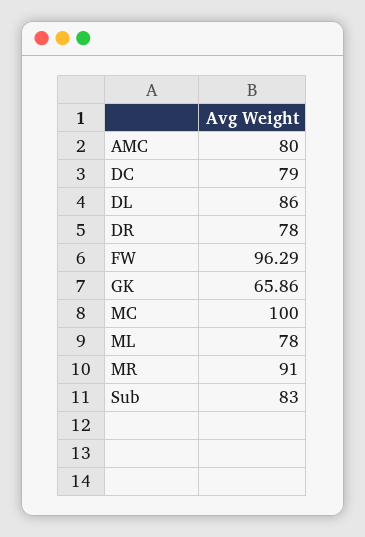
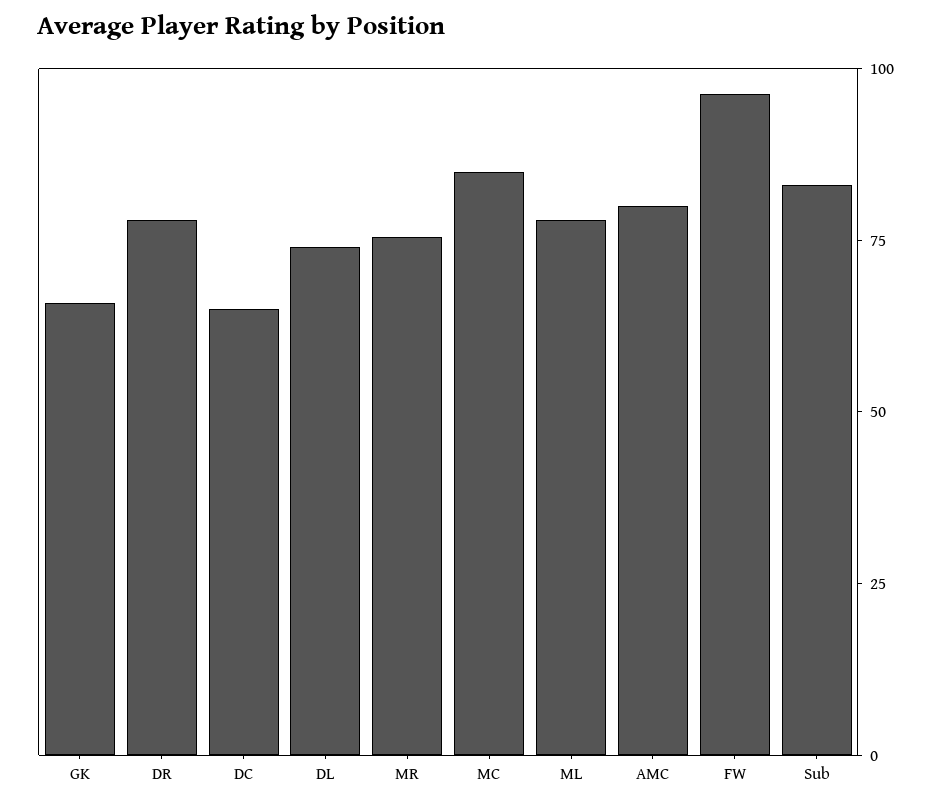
DC: 79 -> 65
DL: 86 -> 75
MC: 100 -> 85
MR: 91 -> 75

